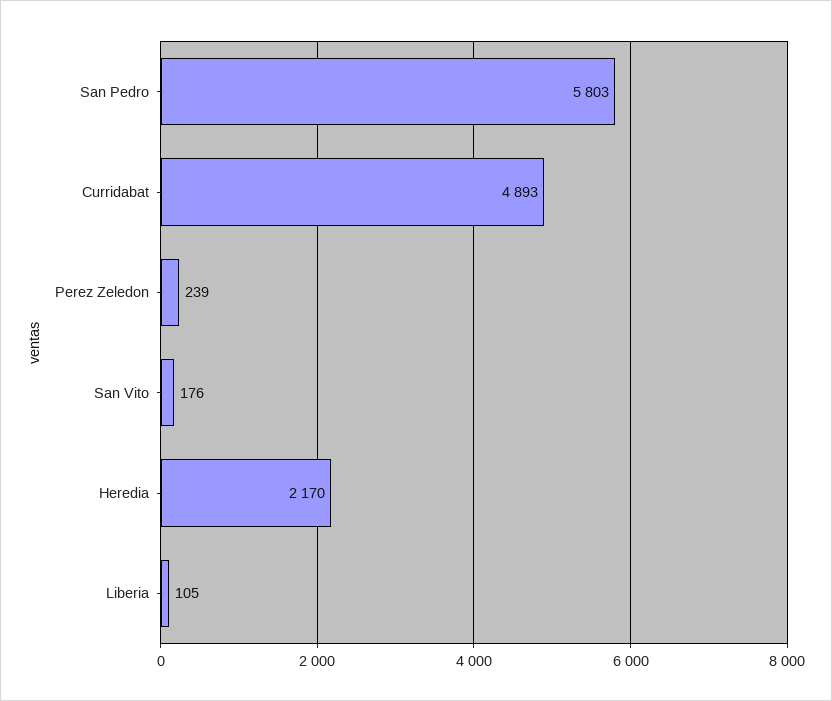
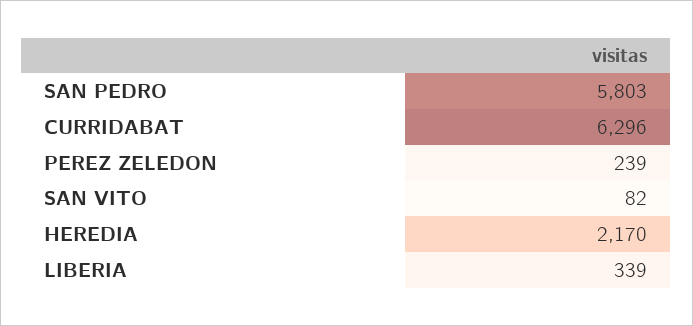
Curridabat: 4893 -> 6296
San Vito: 176 -> 82
Liberia: 105 -> 339

